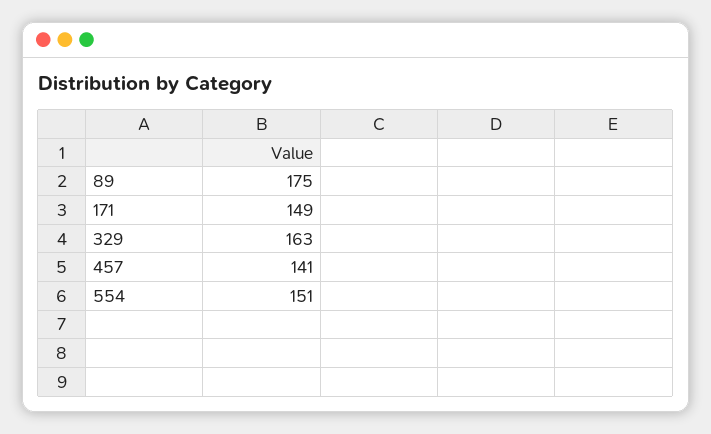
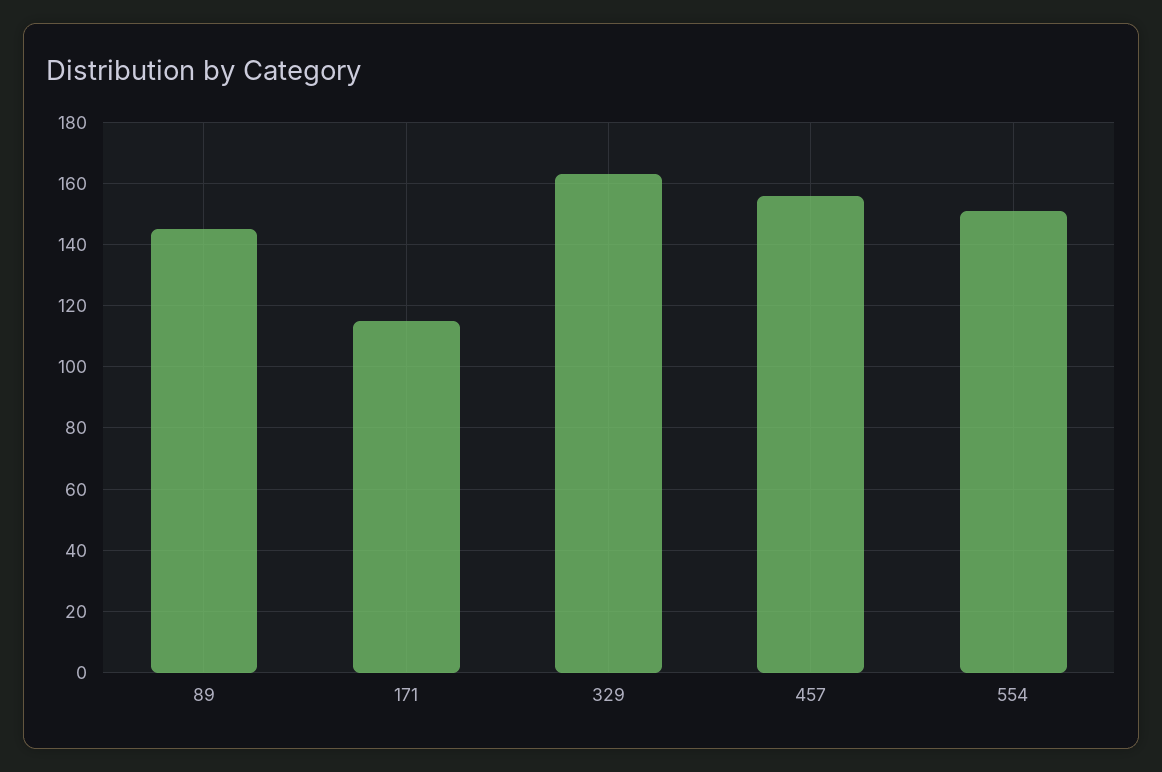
89: 175 -> 145
171: 149 -> 115
457: 141 -> 155

